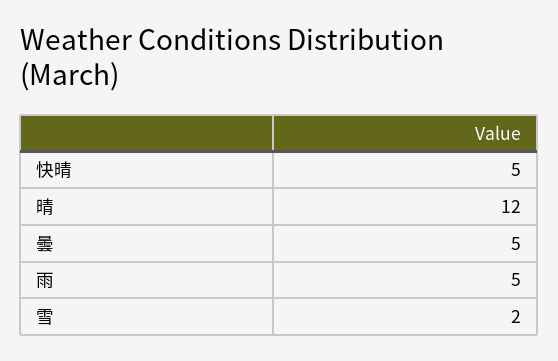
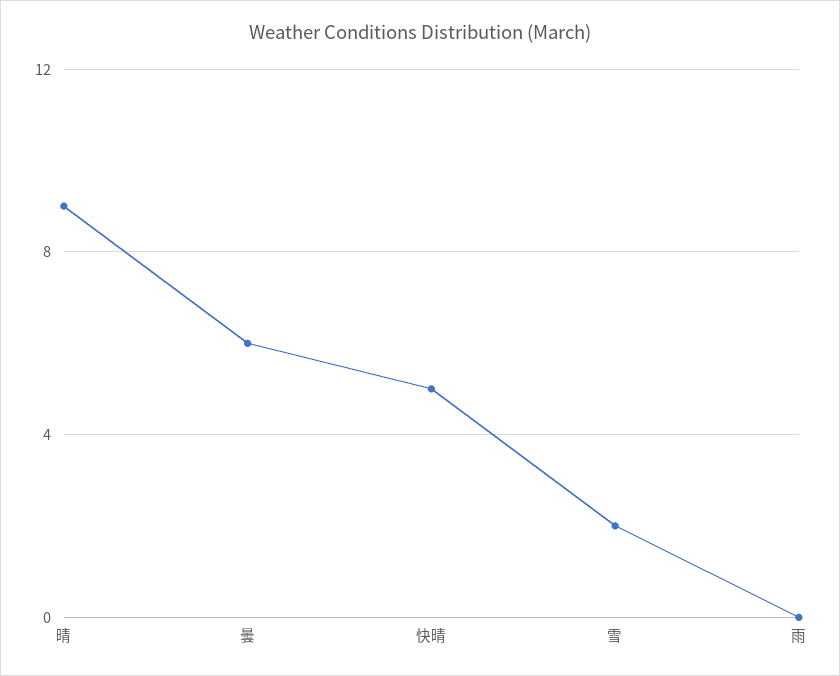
晴: 12 -> 9
曇: 5 -> 6
雨: 5 -> 0

